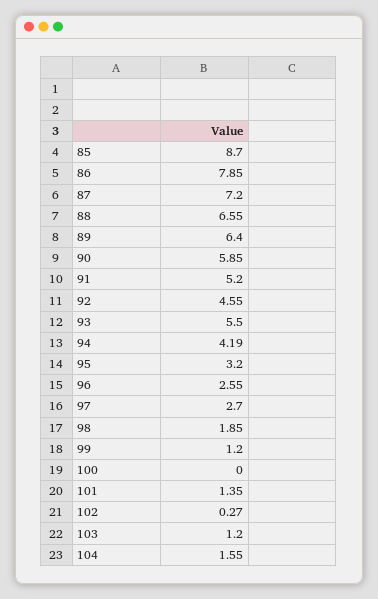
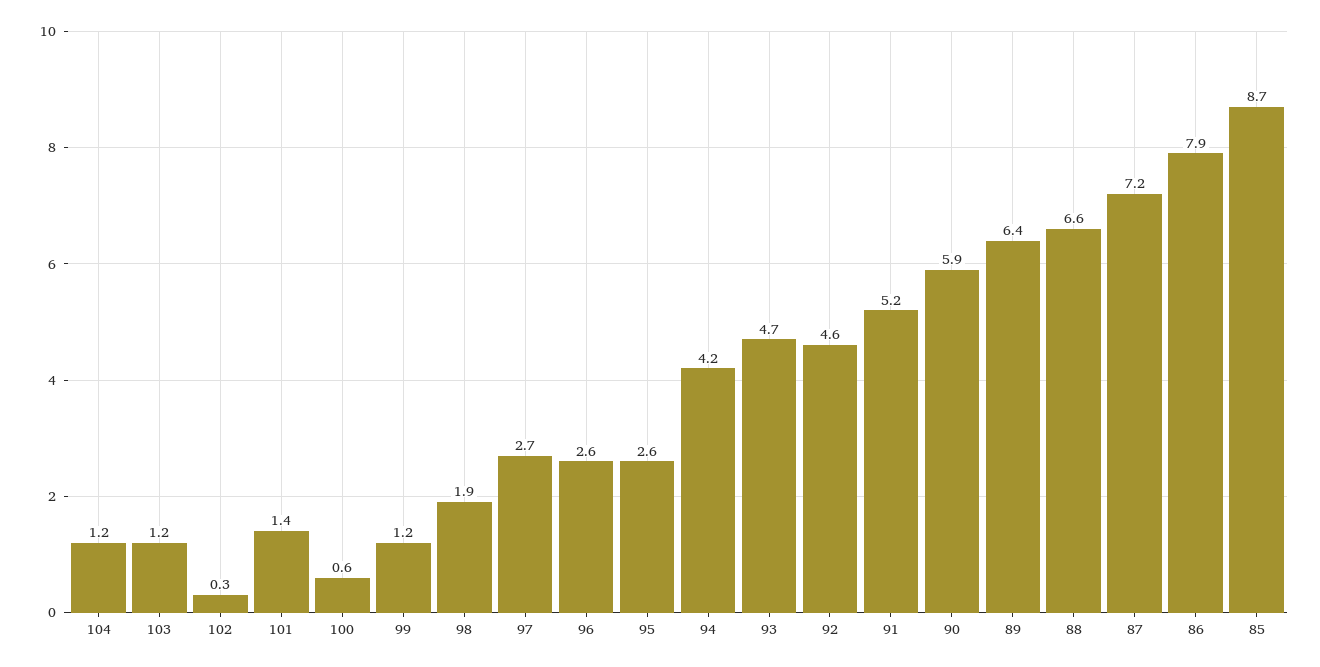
93: 5.5 -> 4.7
95: 3.2 -> 2.6
100: 0 -> 0.6
104: 1.55 -> 1.2

